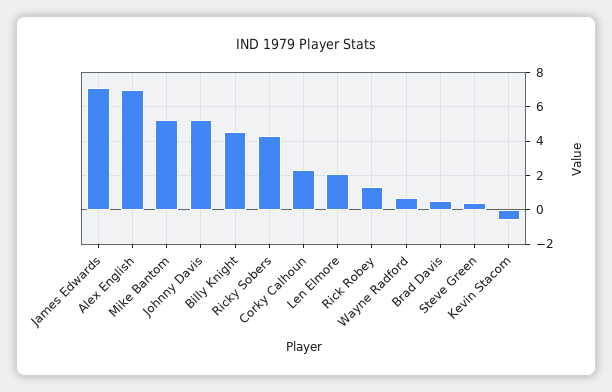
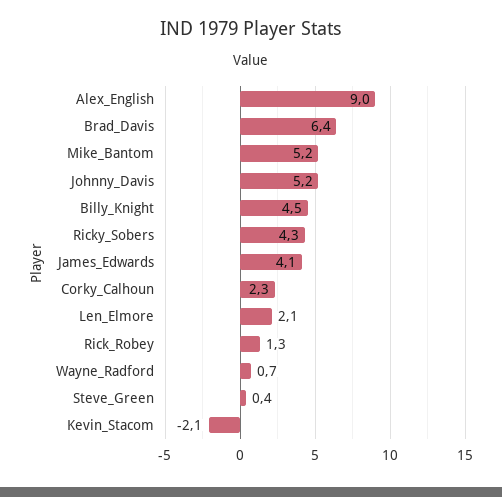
James Edwards: 7 -> 4.1
Alex English: 7 -> 9
Brad Davis: 0.5 -> 6.4
Kevin Stacom: -0.5 -> -2.1

